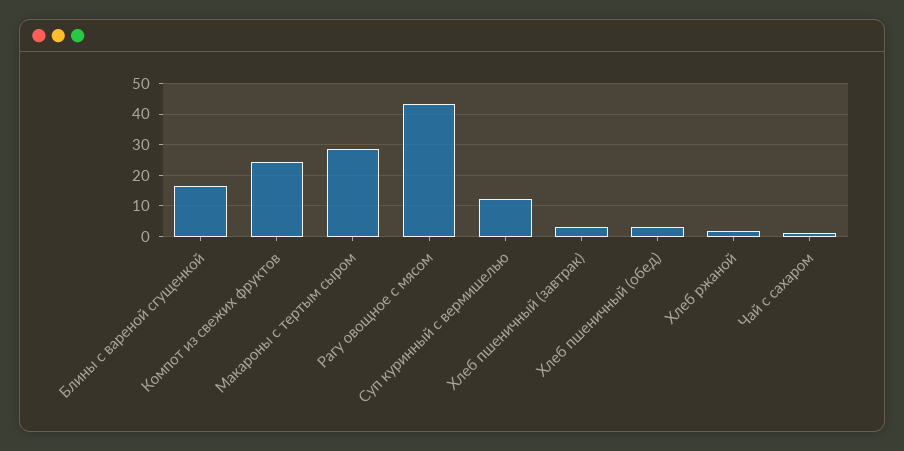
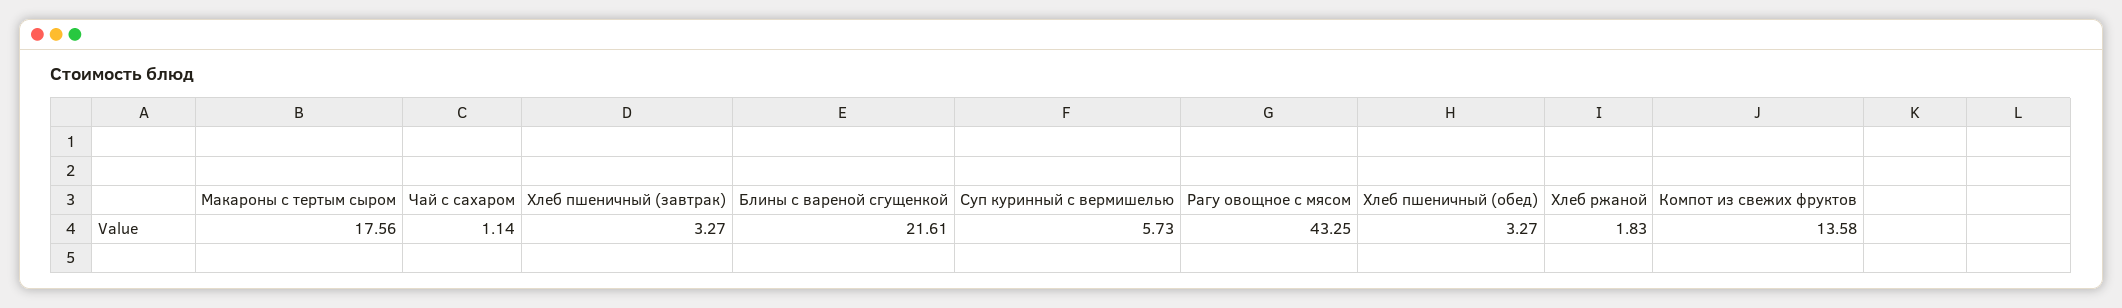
Блины с вареной сгущенкой: 16 -> 21.61
Компот из свежих фруктов: 24 -> 13.58
Макароны с тертым сыром: 28 -> 17.56
Суп куринный с вермишелью: 12 -> 5.73

